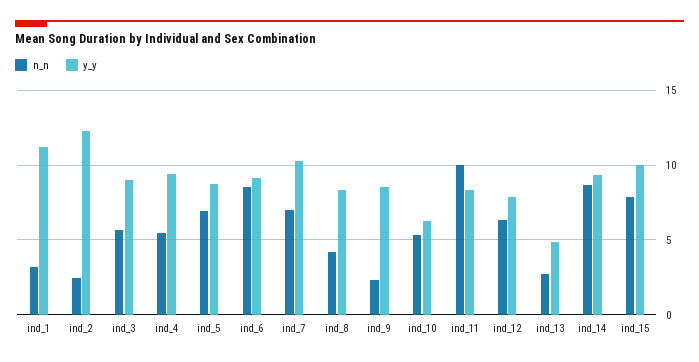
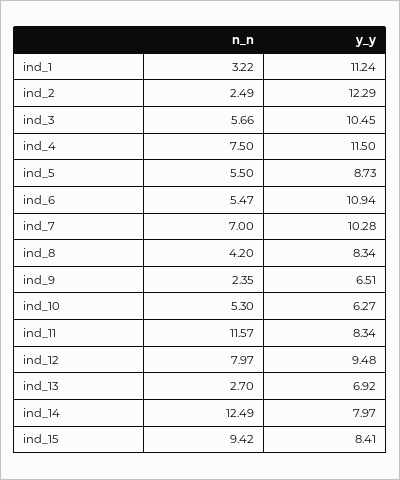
y_y, ind_3: 9 -> 10.45
n_n, ind_4: 5.5 -> 7.5
y_y, ind_4: 9.5 -> 11.5
n_n, ind_5: 7 -> 5.5
n_n, ind_6: 8.5 -> 5.47
y_y, ind_6: 9 -> 10.94
y_y, ind_9: 8.5 -> 6.51
n_n, ind_11: 10 -> 11.57
n_n, ind_12: 6.5 -> 7.97
y_y, ind_12: 8 -> 9.48
y_y, ind_13: 5 -> 6.92
n_n, ind_14: 8.5 -> 12.49
y_y, ind_14: 9.5 -> 7.97
n_n, ind_15: 8 -> 9.42
y_y, ind_15: 10 -> 8.41

